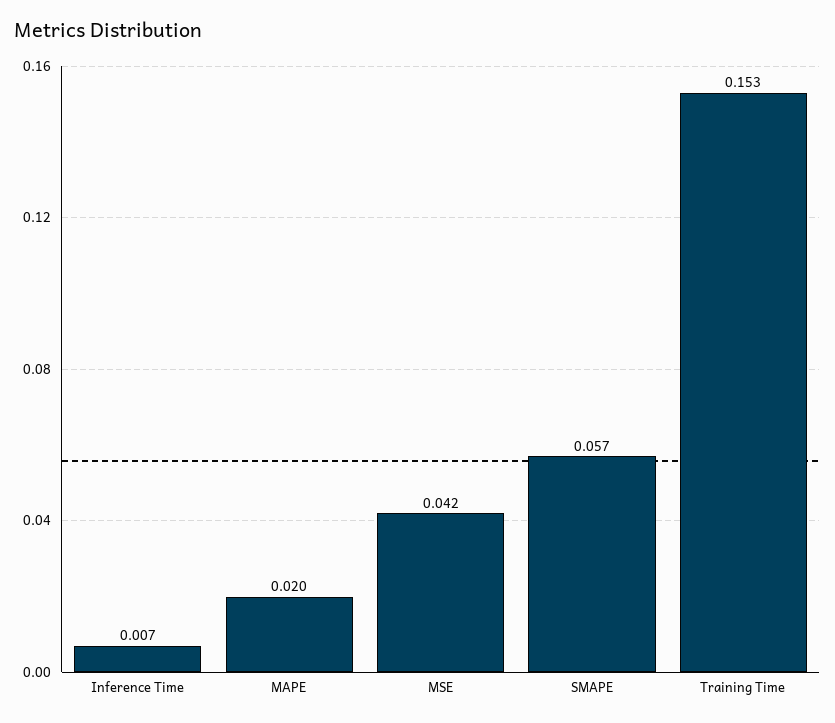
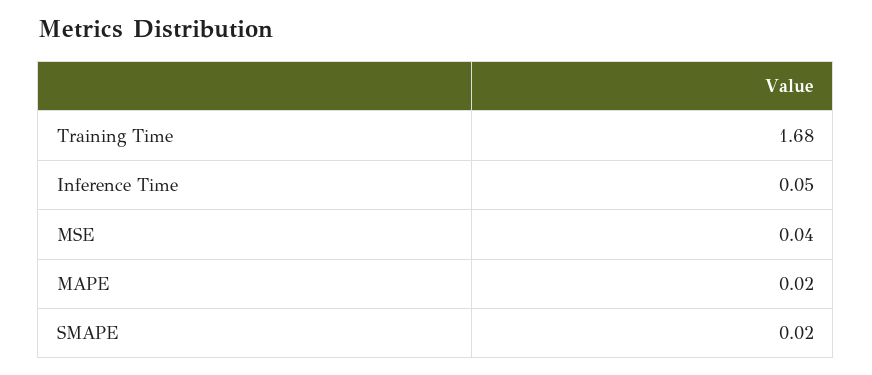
Inference Time: 0.007 -> 0.05
SMAPE: 0.057 -> 0.02
Training Time: 0.153 -> 1.68

